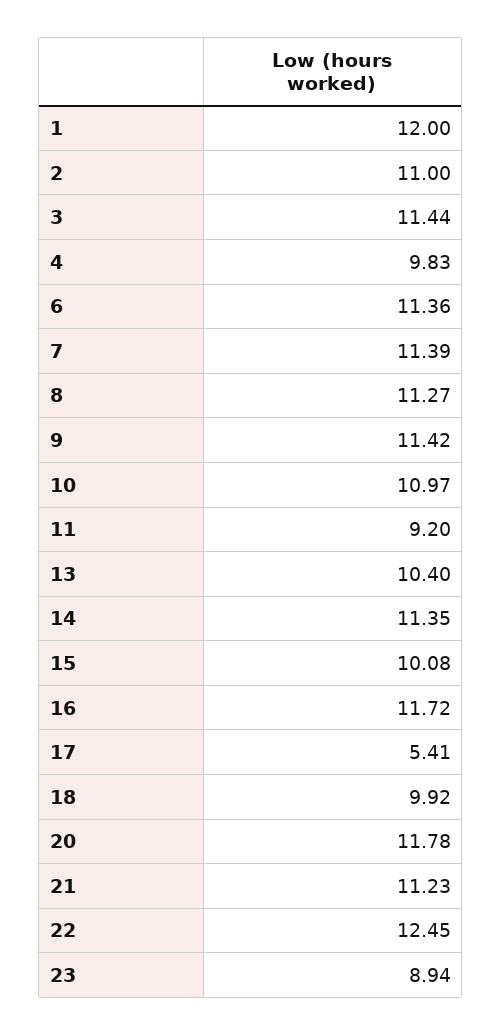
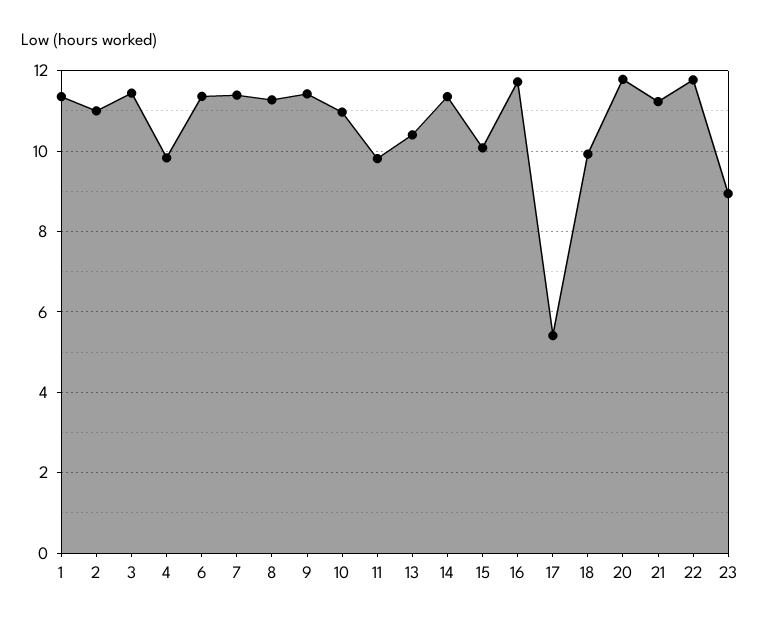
1: 12 -> 11.4
11: 9.2 -> 9.8
22: 12.45 -> 11.8

